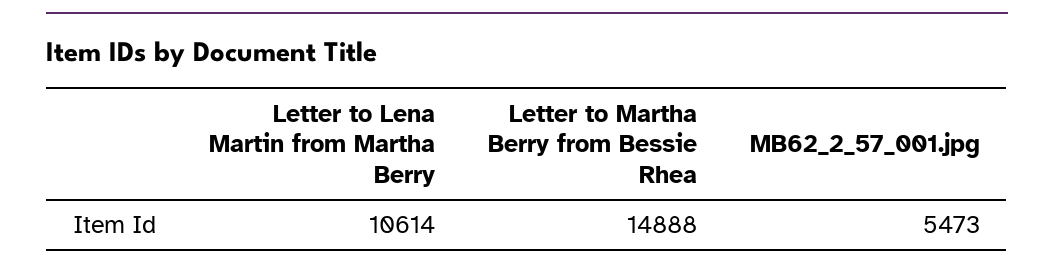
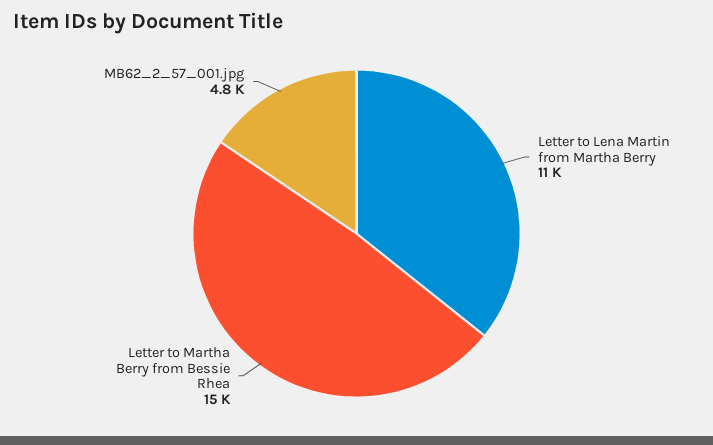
MB62_2_57_001.jpg: 5473 -> 4800

